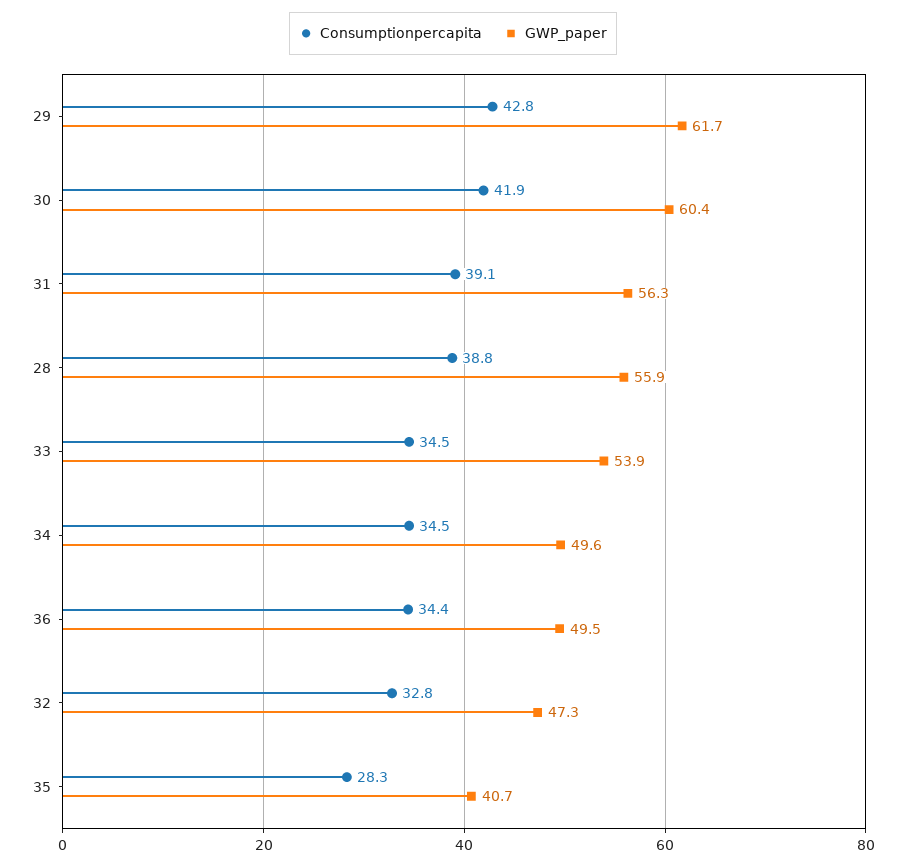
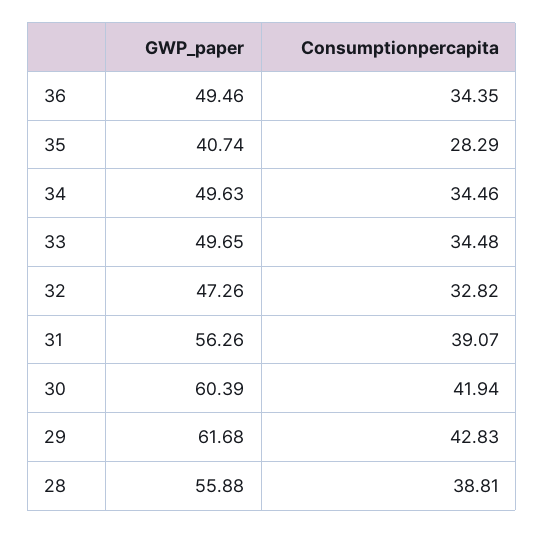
GWP_paper, 33: 53.9 -> 49.65

